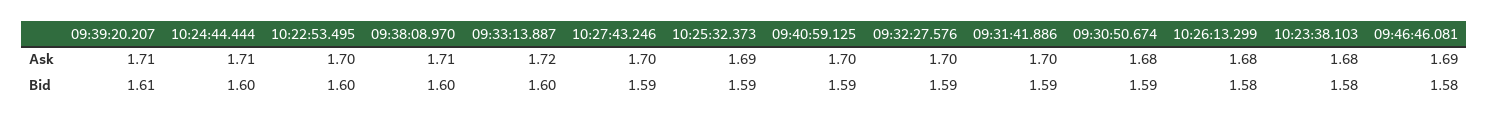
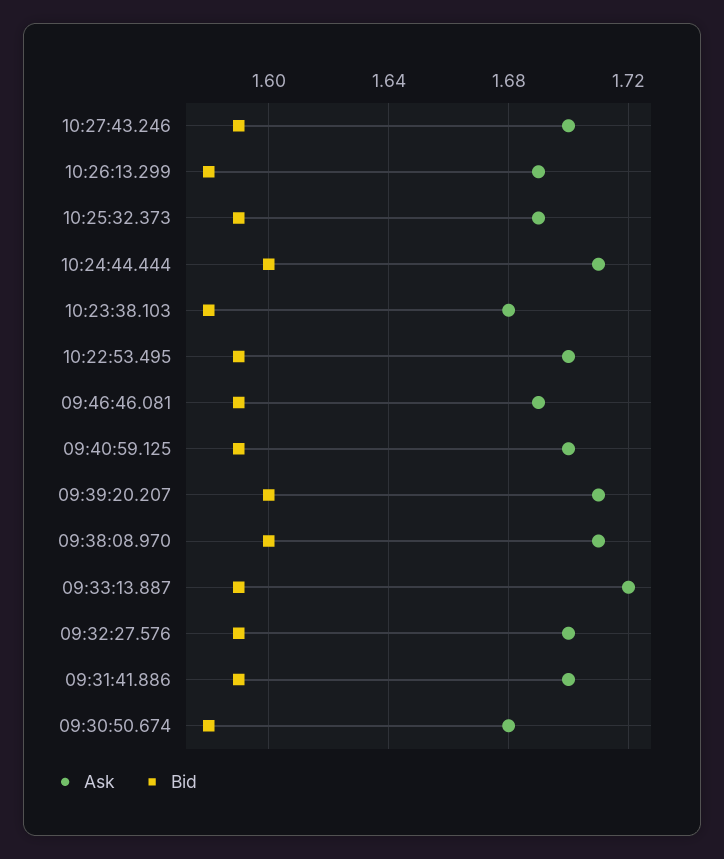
Ask, 10:26:13.299: 1.68 -> 1.69
Bid, 09:39:20.207: 1.61 -> 1.6
Bid, 10:22:53.495: 1.6 -> 1.59
Bid, 09:33:13.887: 1.6 -> 1.59
Bid, 09:30:50.674: 1.59 -> 1.58
Bid, 09:46:46.081: 1.58 -> 1.59

